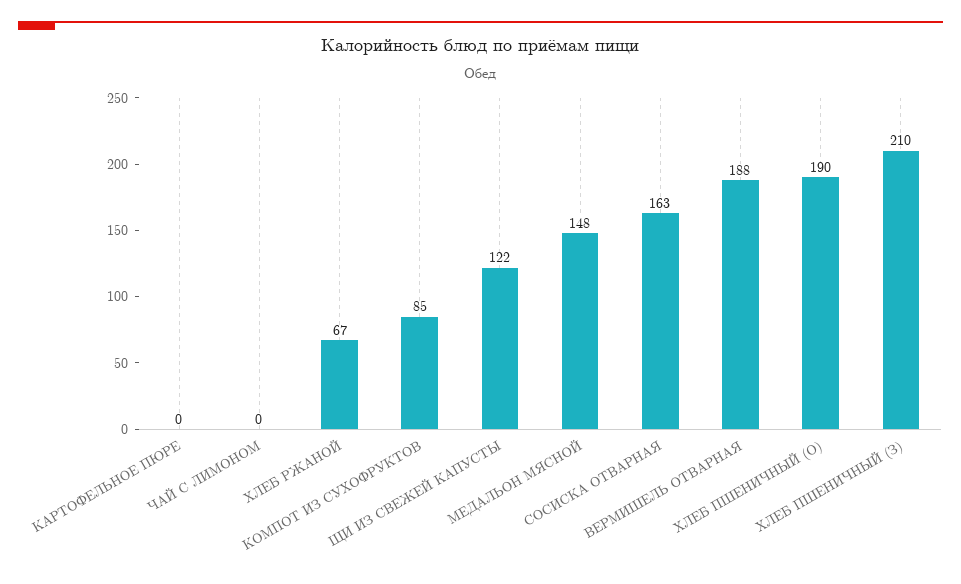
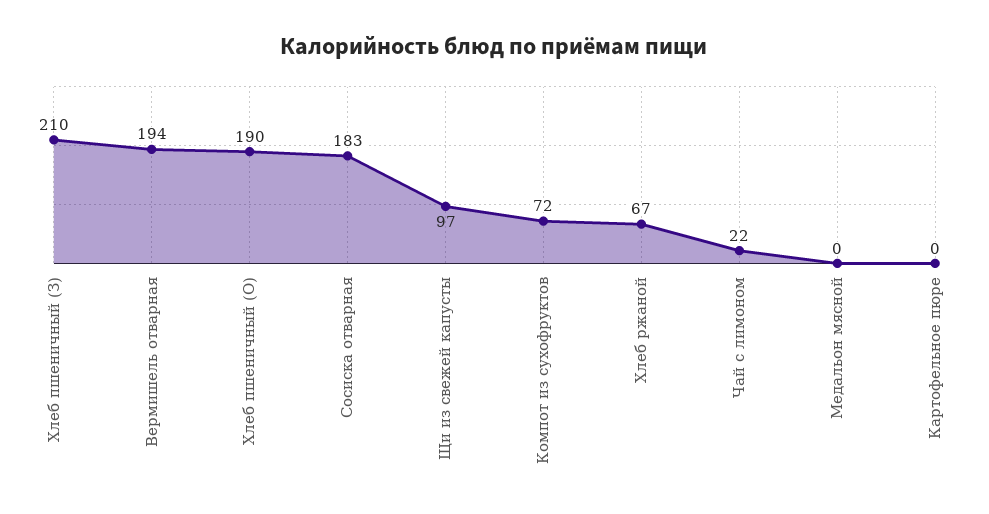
ЧАЙ С ЛИМОНОМ: 0 -> 22
КОМПОТ ИЗ СУХОФРУКТОВ: 85 -> 72
ЩИ ИЗ СВЕЖЕЙ КАПУСТЫ: 122 -> 97
МЕДАЛЬОН МЯСНОЙ: 148 -> 0
СОСИСКА ОТВАРНАЯ: 163 -> 183
ВЕРМИШЕЛЬ ОТВАРНАЯ: 188 -> 194

